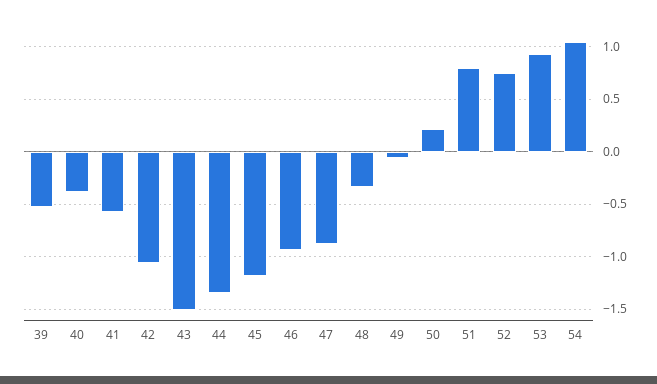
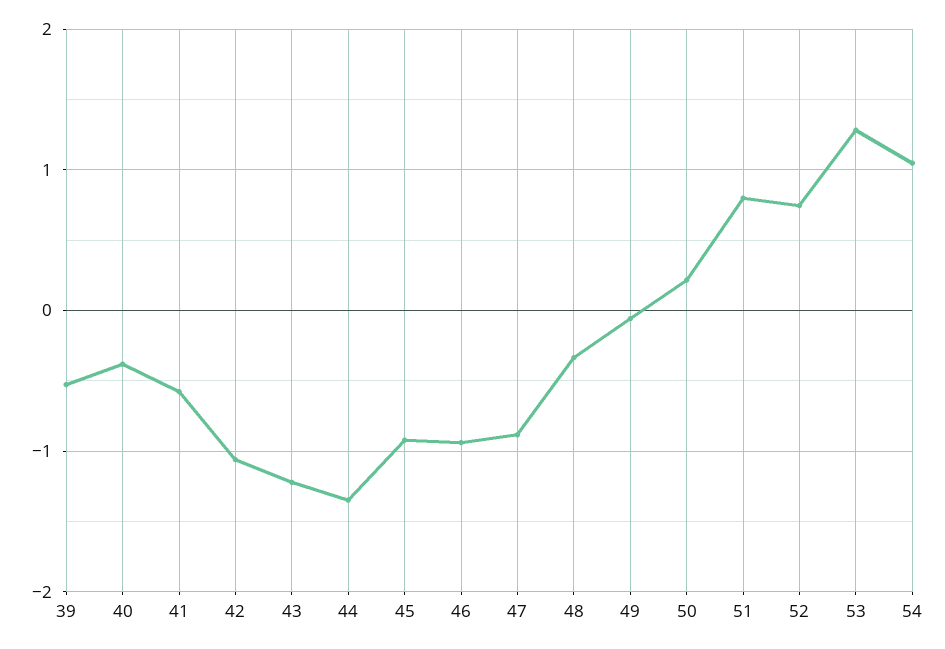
43: -1.5 -> -1.2
45: -1.2 -> -0.9
53: 0.9 -> 1.3

